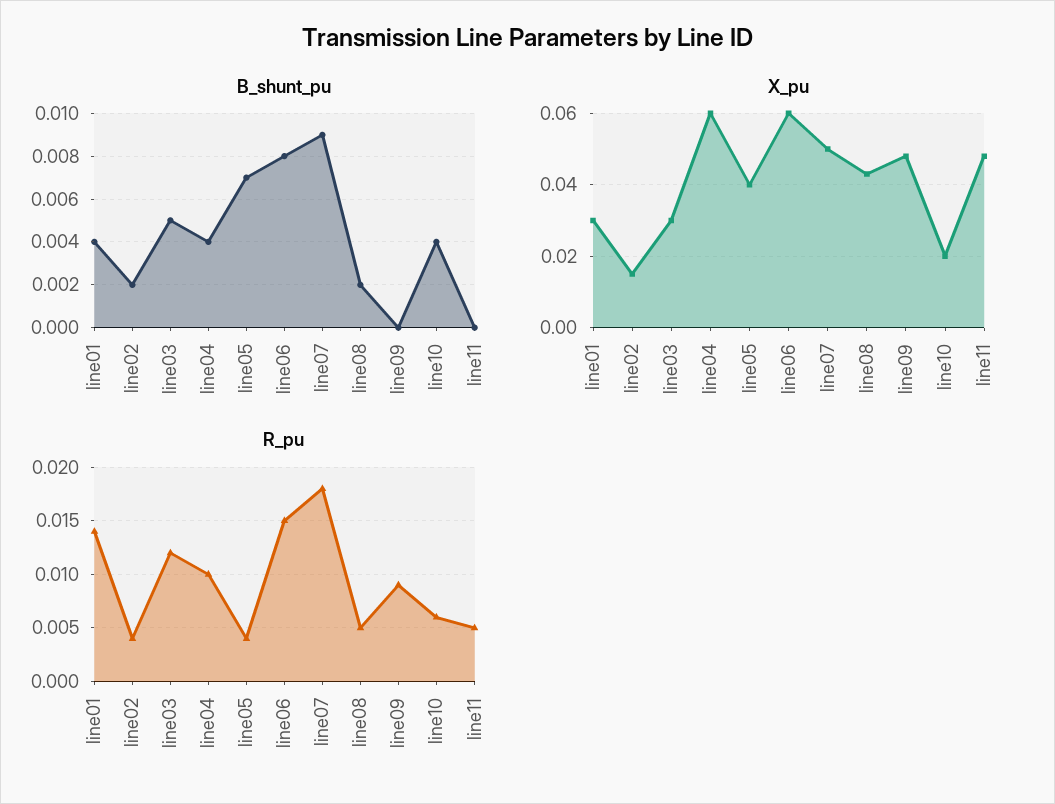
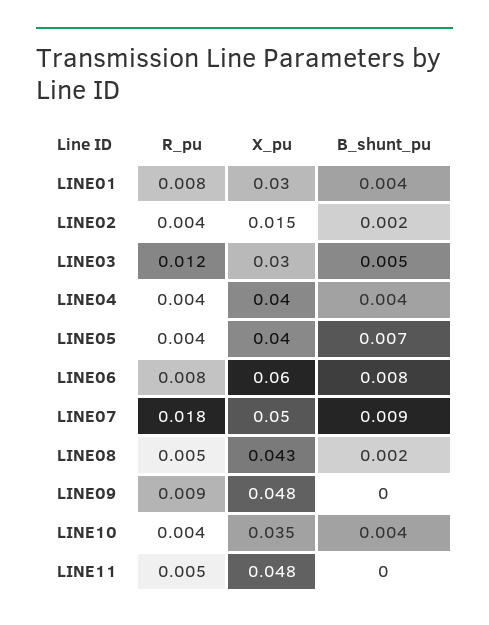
X_pu, line04: 0.06 -> 0.04
X_pu, line10: 0.02 -> 0.035
R_pu, line01: 0.014 -> 0.008
R_pu, line04: 0.01 -> 0.004
R_pu, line06: 0.015 -> 0.008
R_pu, line10: 0.006 -> 0.004

